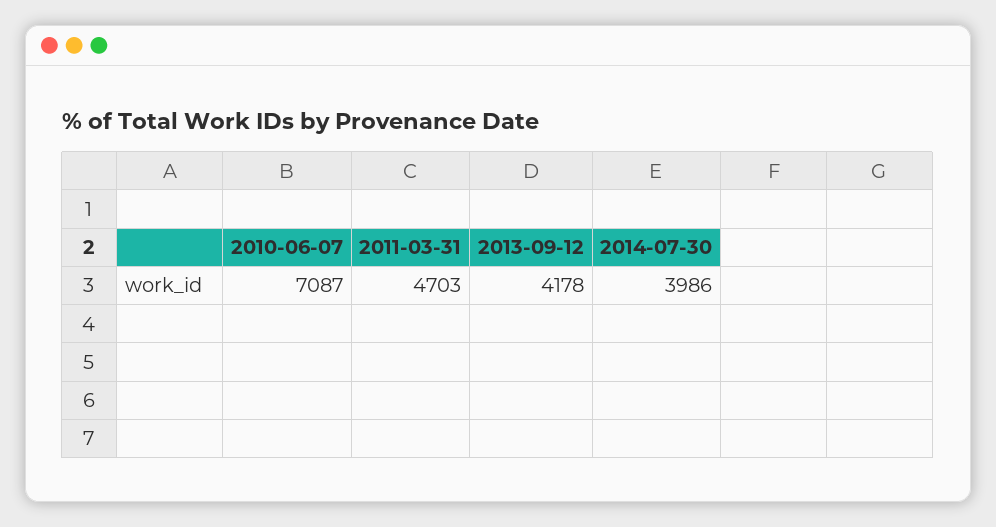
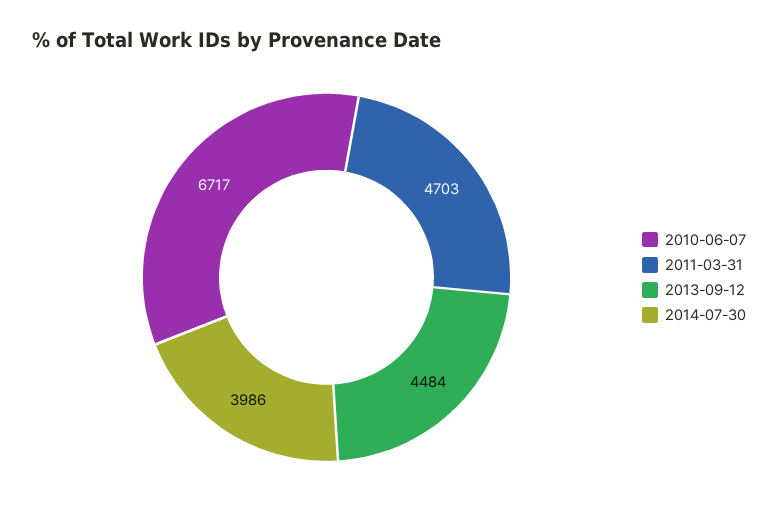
2010-06-07: 7087 -> 6717
2013-09-12: 4178 -> 4484

